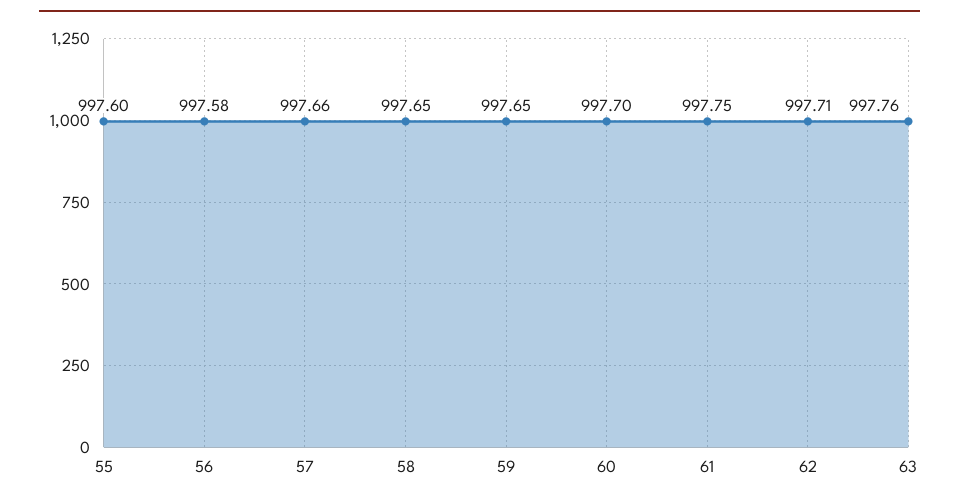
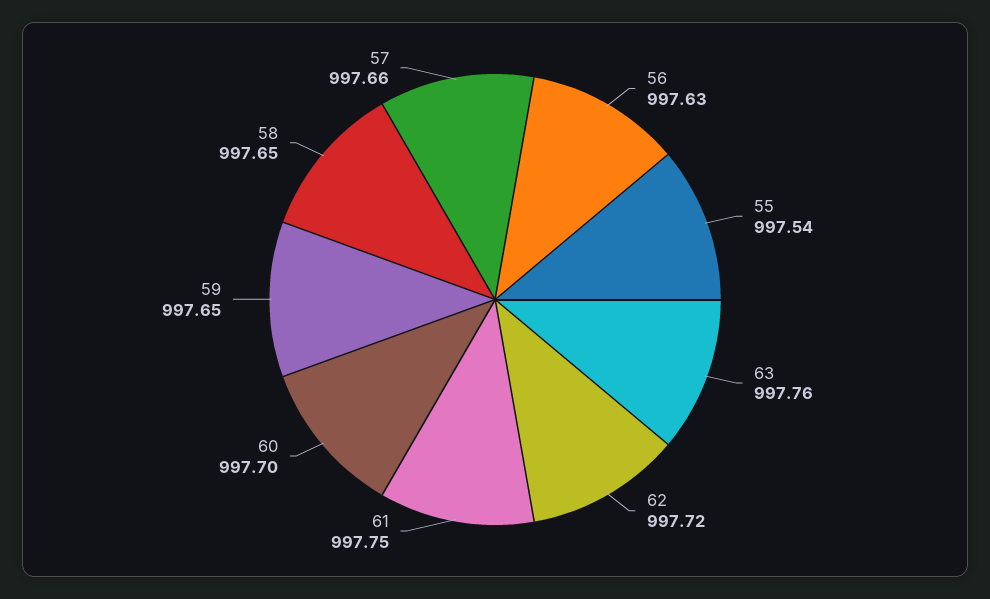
55: 997.6 -> 997.54
56: 997.58 -> 997.63
62: 997.71 -> 997.72

